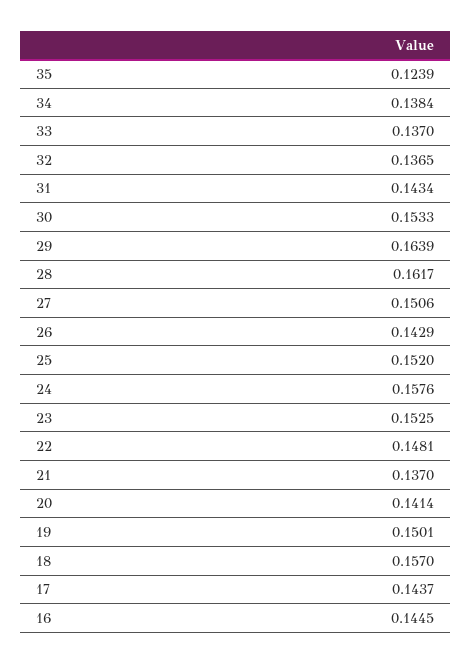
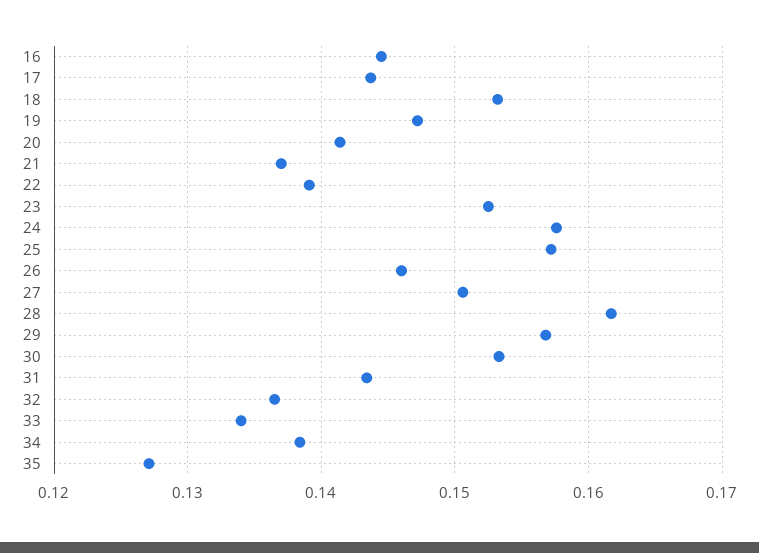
35: 0.1239 -> 0.127
33: 0.137 -> 0.134
29: 0.1639 -> 0.157
26: 0.1429 -> 0.146
25: 0.152 -> 0.157
22: 0.1481 -> 0.139
19: 0.1501 -> 0.147
18: 0.157 -> 0.153

